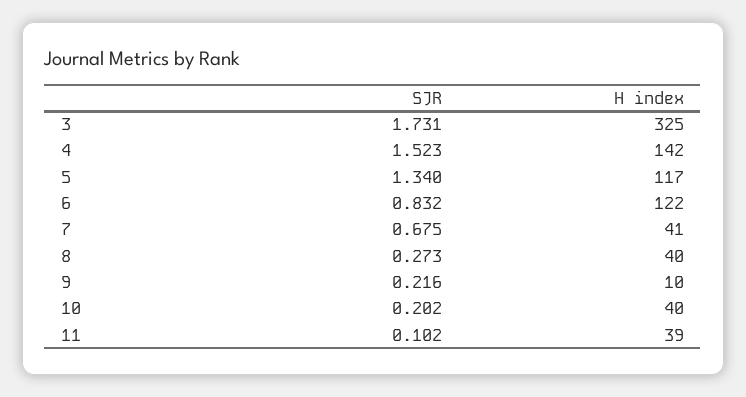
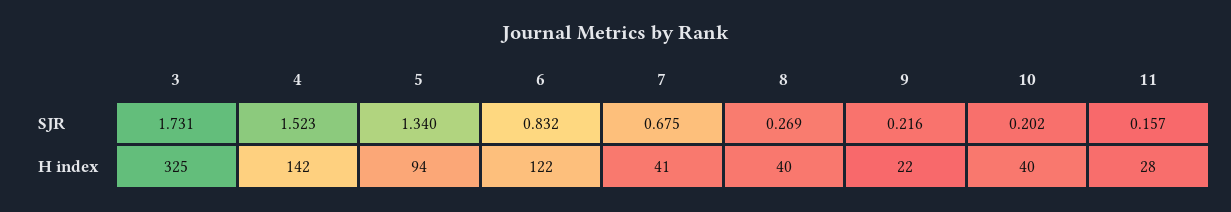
H index, 5: 117 -> 94
SJR, 8: 0.273 -> 0.269
H index, 9: 10 -> 22
SJR, 11: 0.102 -> 0.157
H index, 11: 39 -> 28

